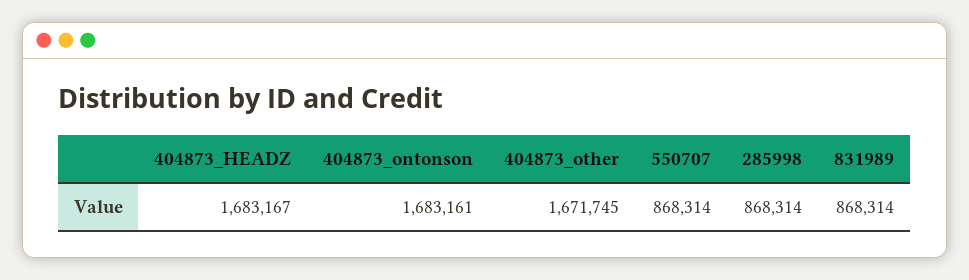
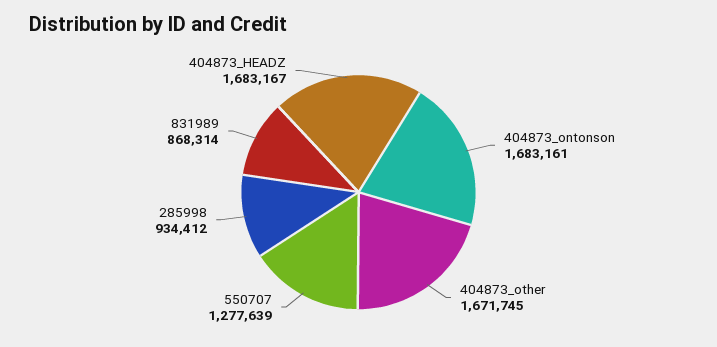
550707: 868314 -> 1277639
285998: 868314 -> 934412

